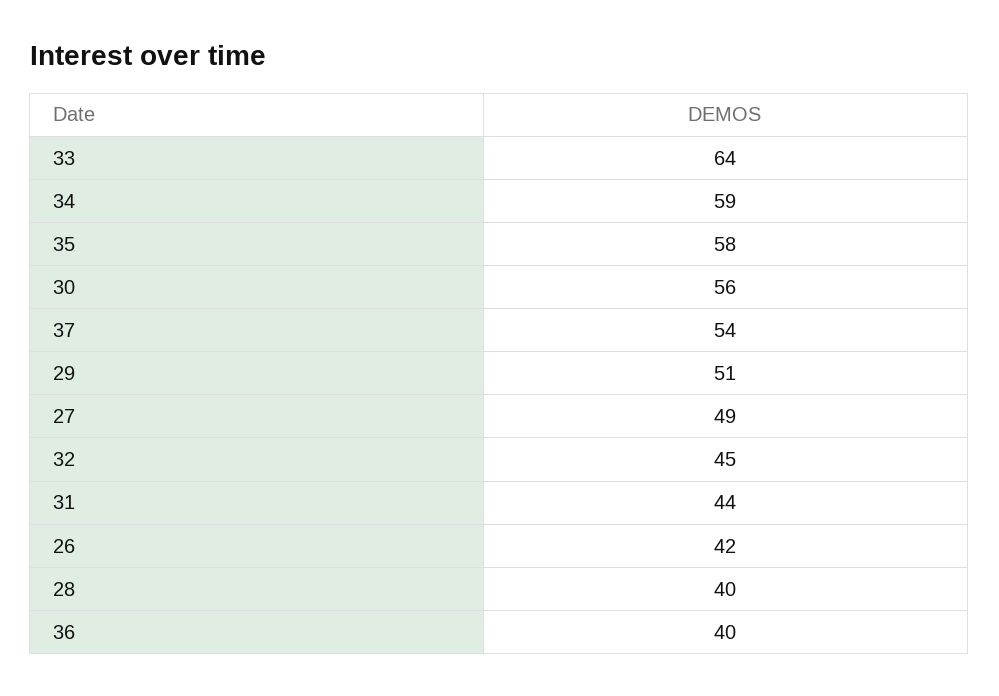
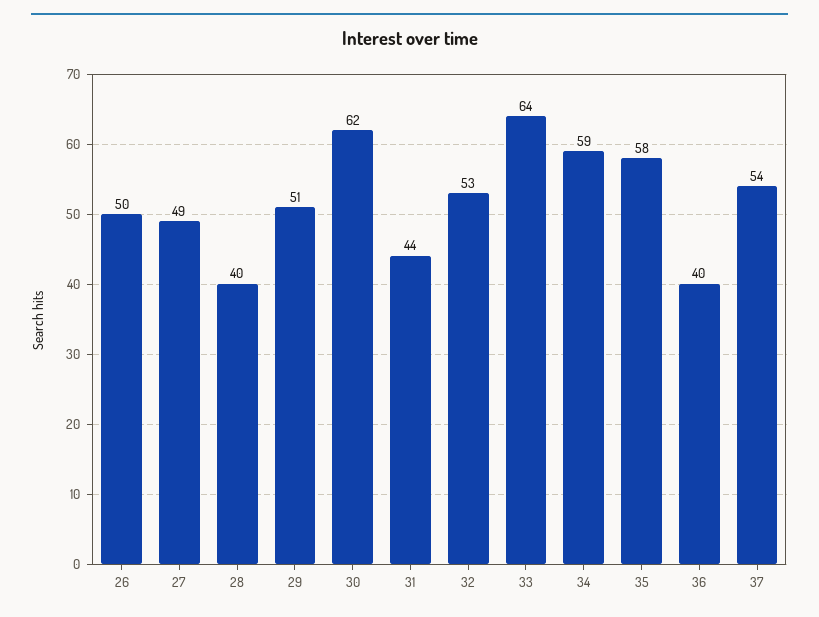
30: 56 -> 62
32: 45 -> 53
26: 42 -> 50

